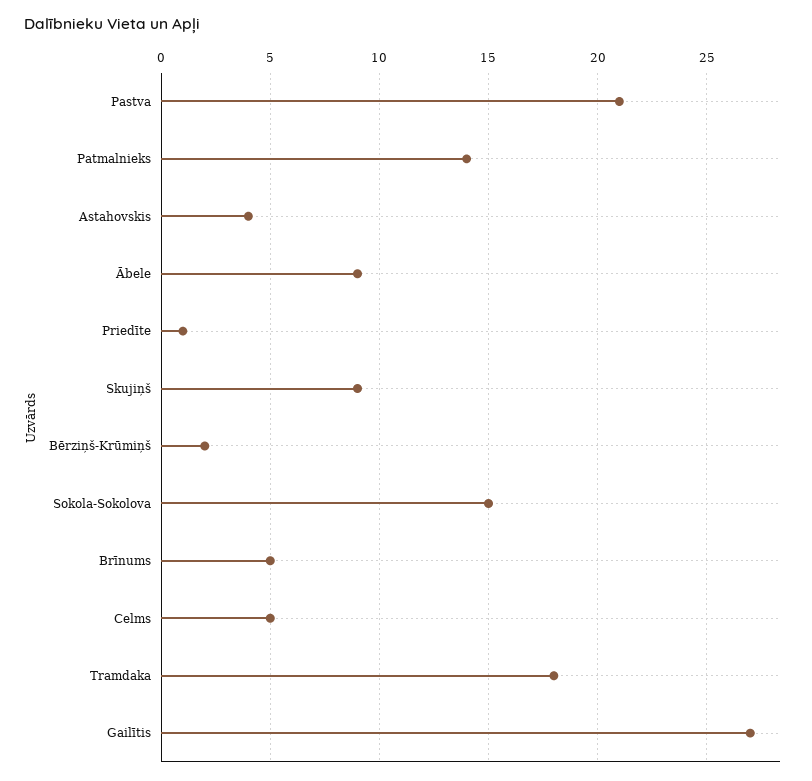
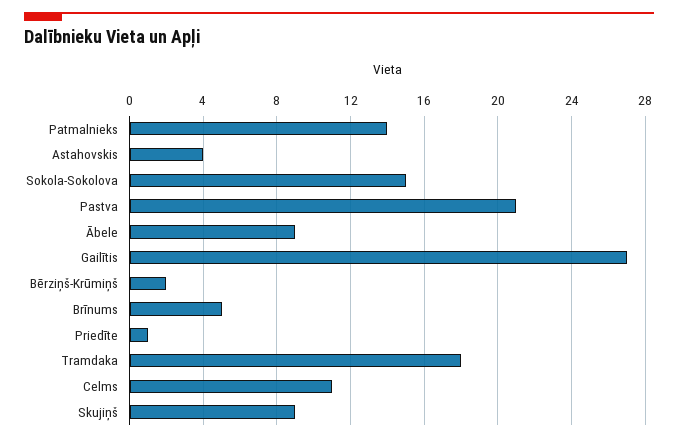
Celms: 5 -> 11

